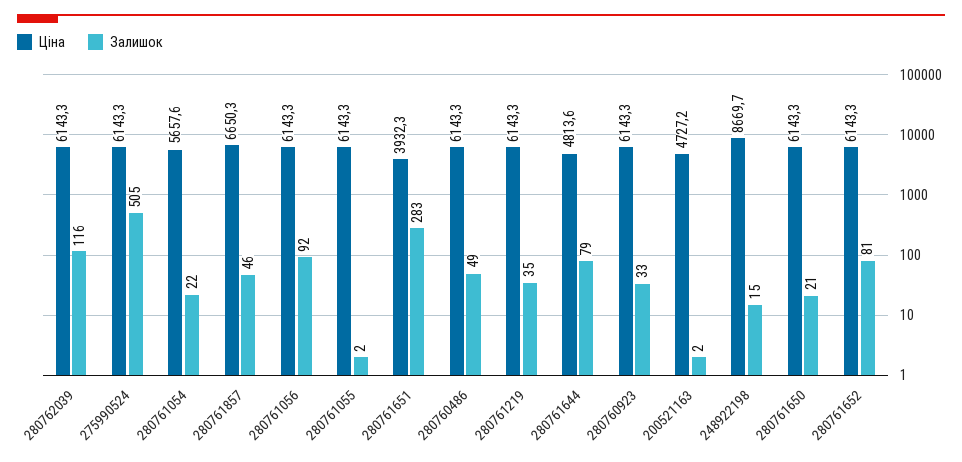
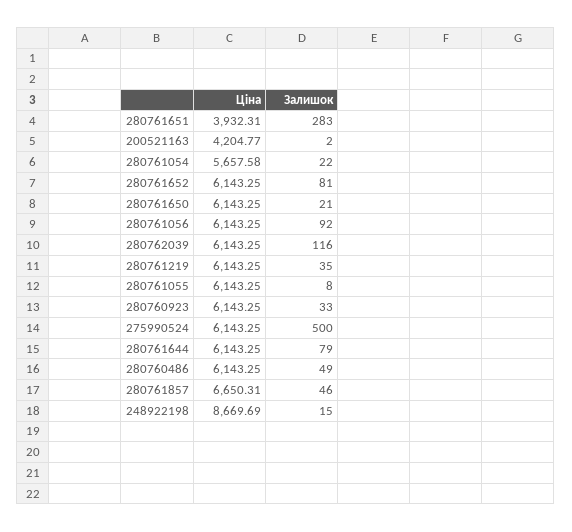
Залишок, 275990524: 505 -> 500
Залишок, 280761055: 2 -> 8
Ціна, 280761644: 4813.6 -> 6143.25
Ціна, 200521163: 4727.2 -> 4204.77

